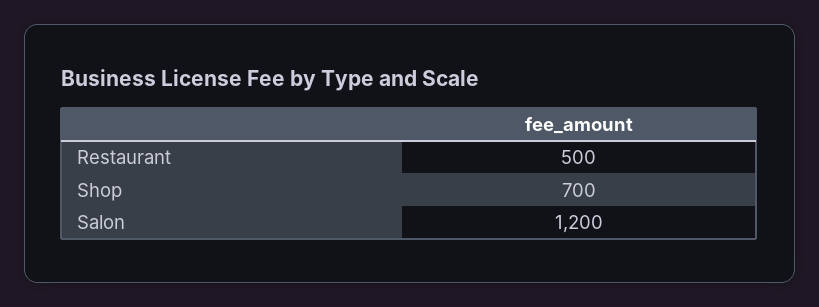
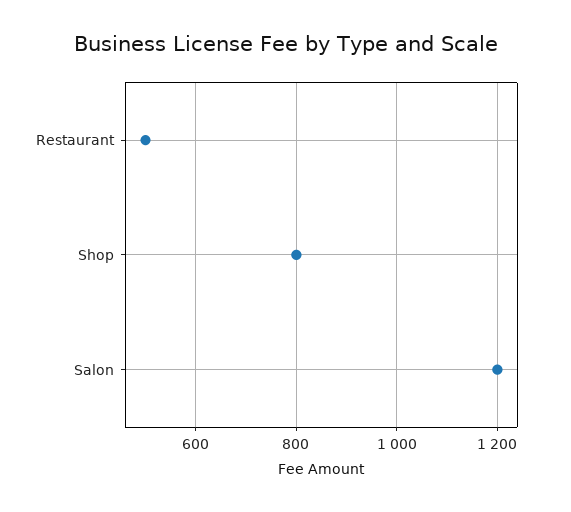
Shop: 700 -> 800

